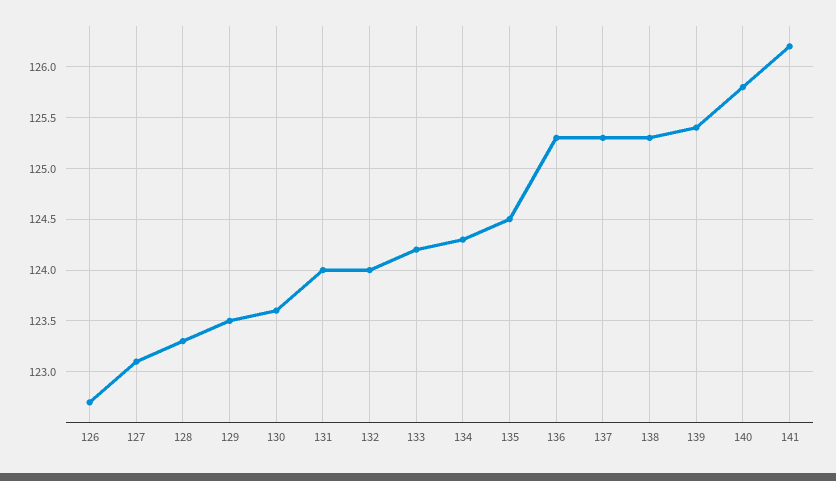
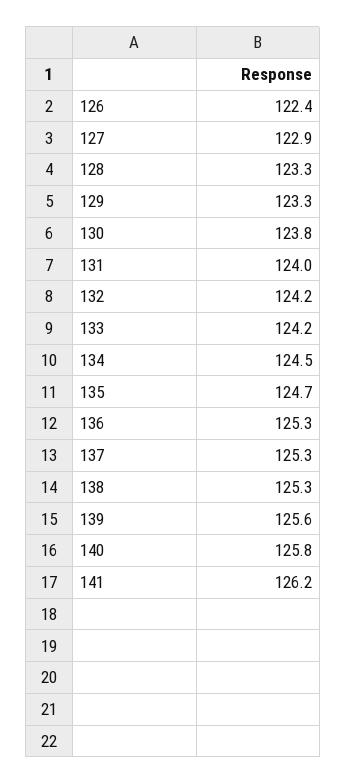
126: 122.7 -> 122.4
127: 123.1 -> 122.9
129: 123.5 -> 123.3
130: 123.6 -> 123.8
132: 124 -> 124.2
134: 124.3 -> 124.5
135: 124.5 -> 124.7
139: 125.4 -> 125.6

